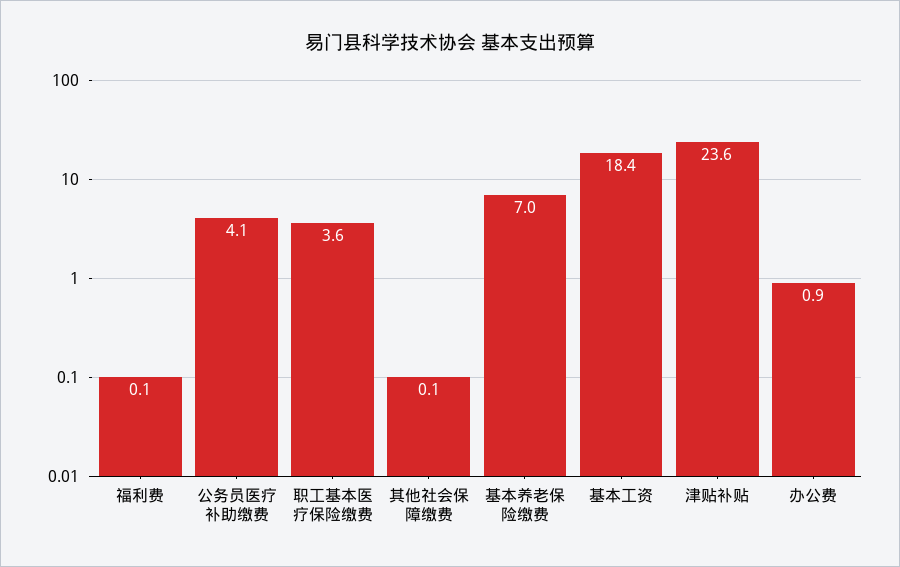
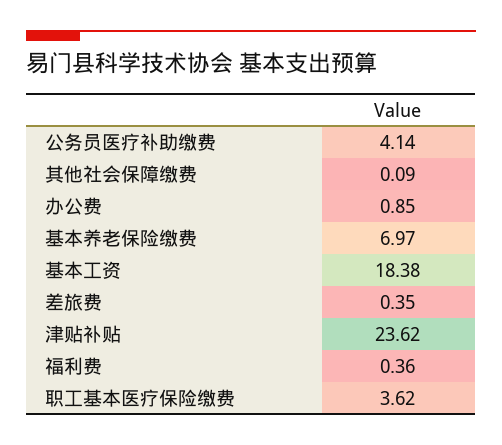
福利费: 0.1 -> 0.36
差旅费: none -> 0.35

